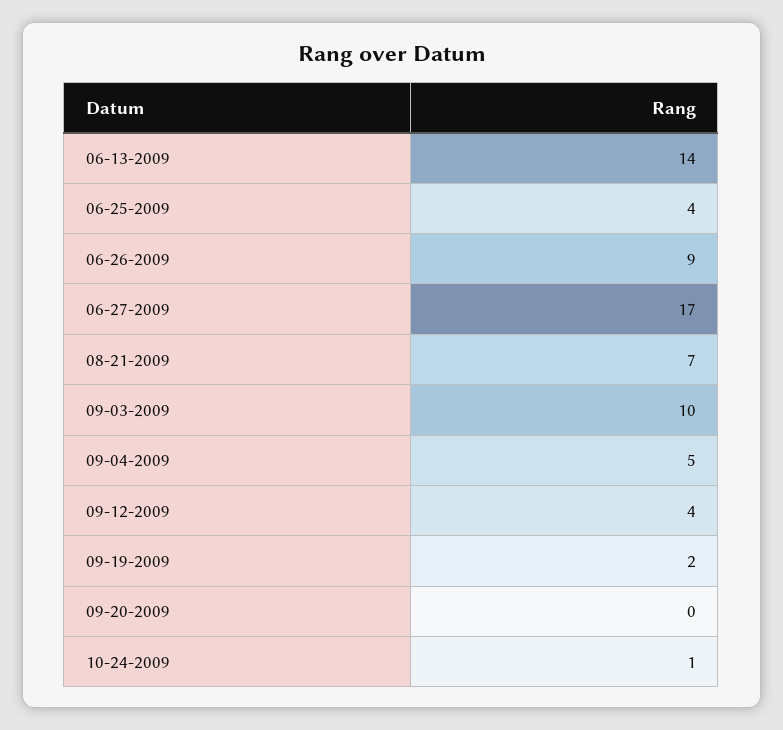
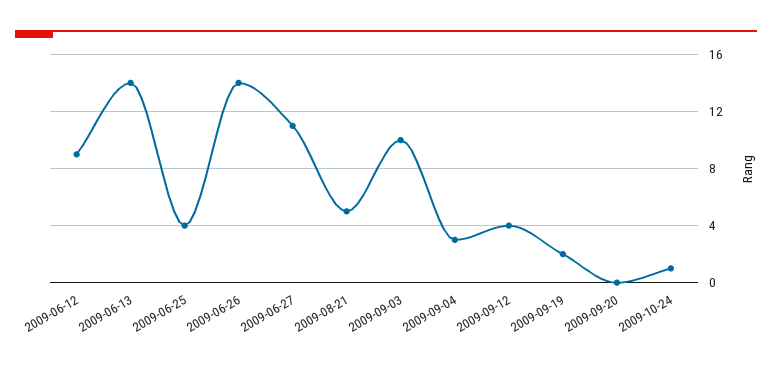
06-26-2009: 9 -> 14
06-27-2009: 17 -> 11
08-21-2009: 7 -> 5
09-04-2009: 5 -> 3
2009-06-12: none -> 9

